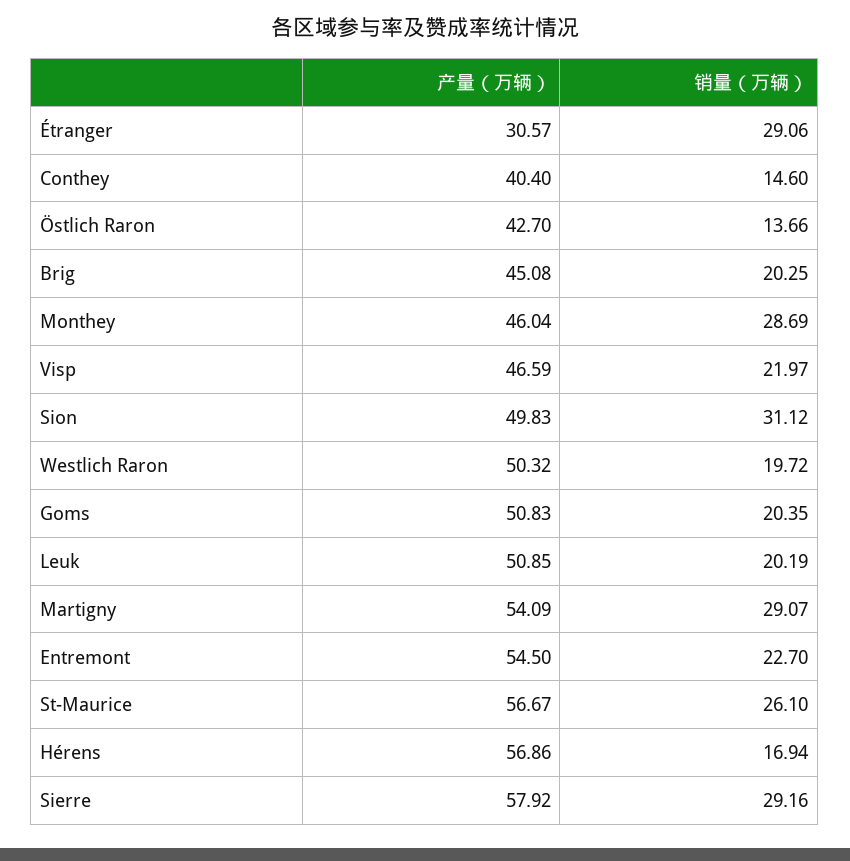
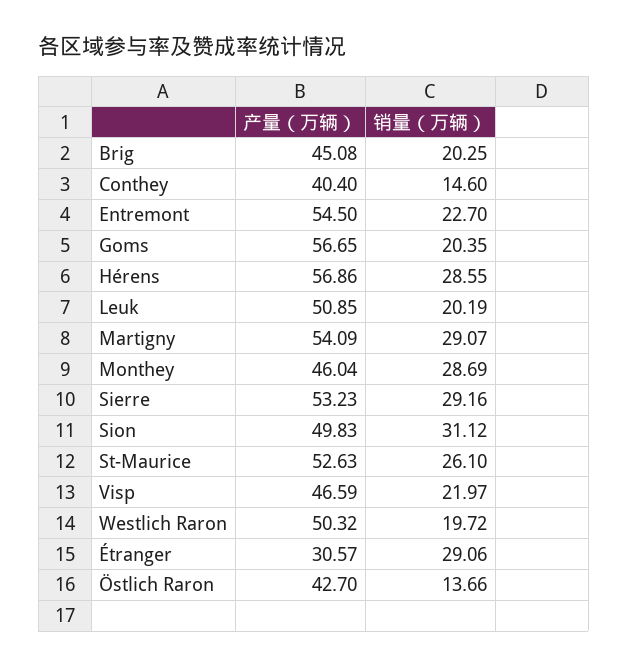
产量（万辆）, Goms: 50.83 -> 56.65
产量（万辆）, St-Maurice: 56.67 -> 52.63
销量（万辆）, Hérens: 16.94 -> 28.55
产量（万辆）, Sierre: 57.92 -> 53.23

